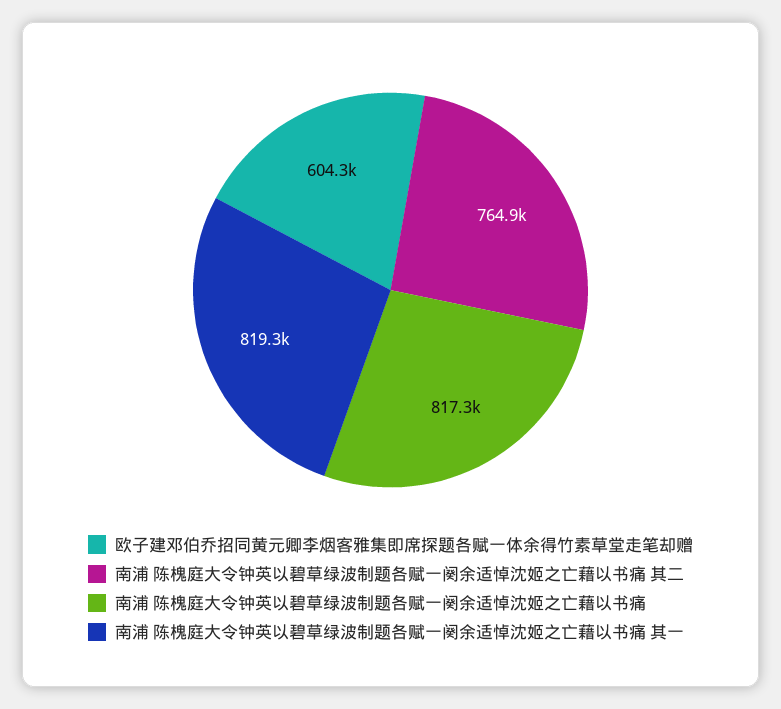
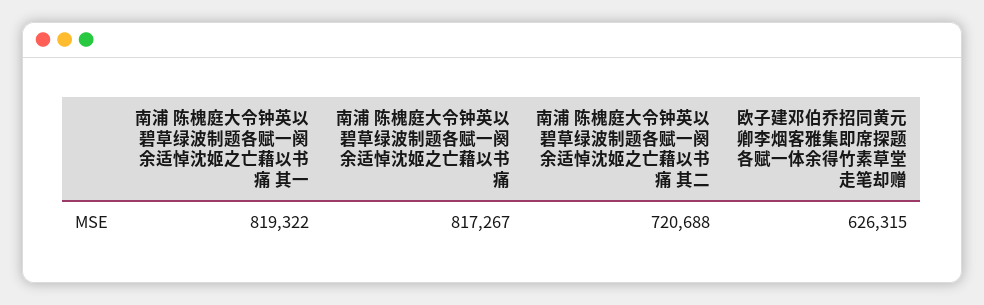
欧子建邓伯乔招同黄元卿李烟客雅集即席探题各赋一体余得竹素草堂走笔却赠: 604300 -> 626315
南浦 陈槐庭大令钟英以碧草绿波制题各赋一阕余适悼沈姬之亡藉以书痛 其二: 764900 -> 720688

